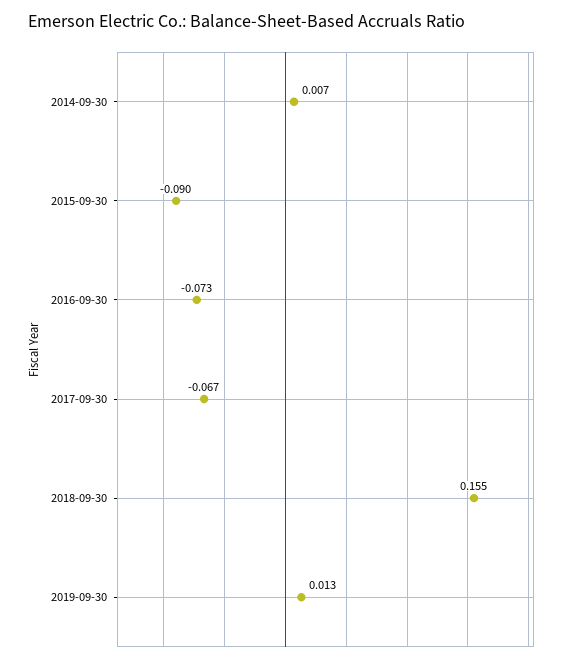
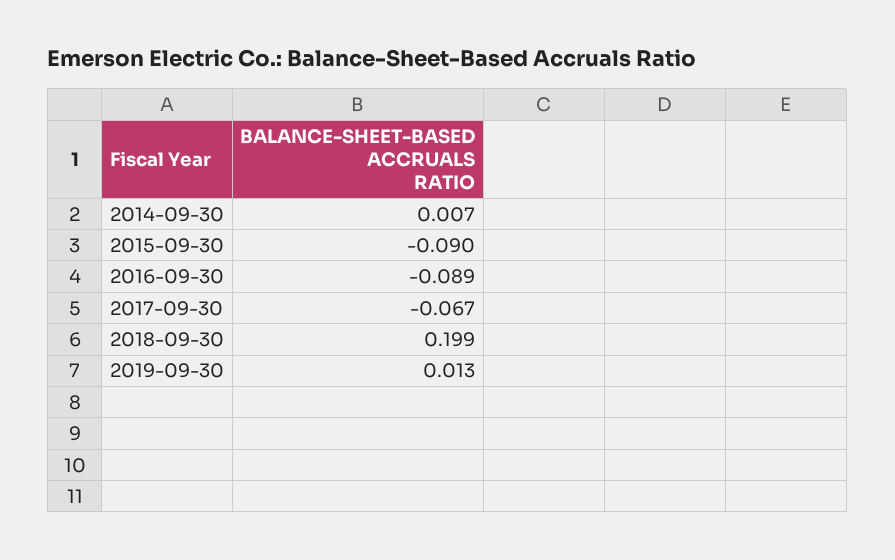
2016-09-30: -0.073 -> -0.089
2018-09-30: 0.155 -> 0.199

